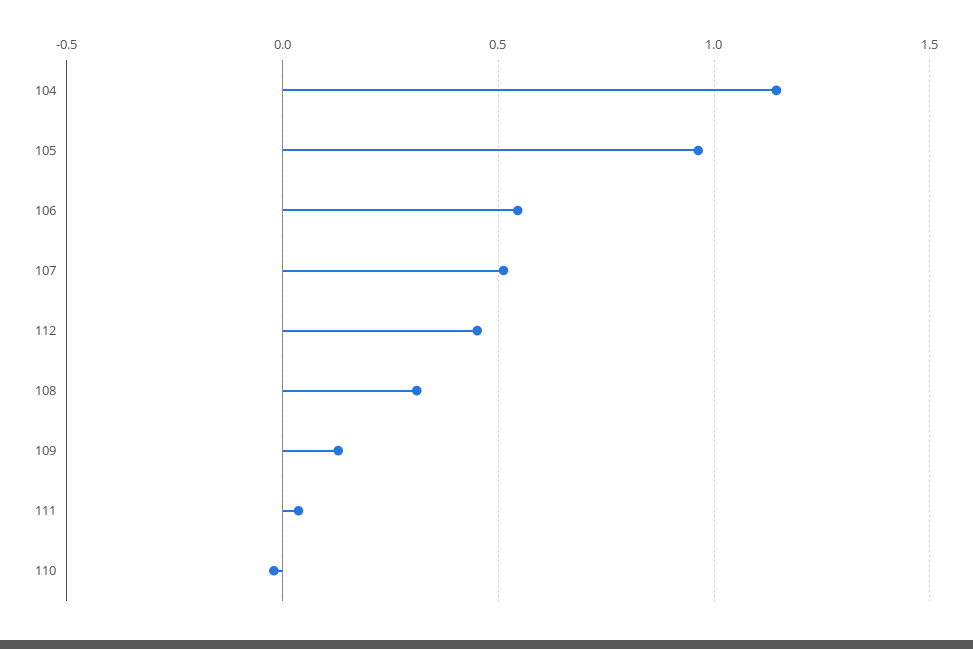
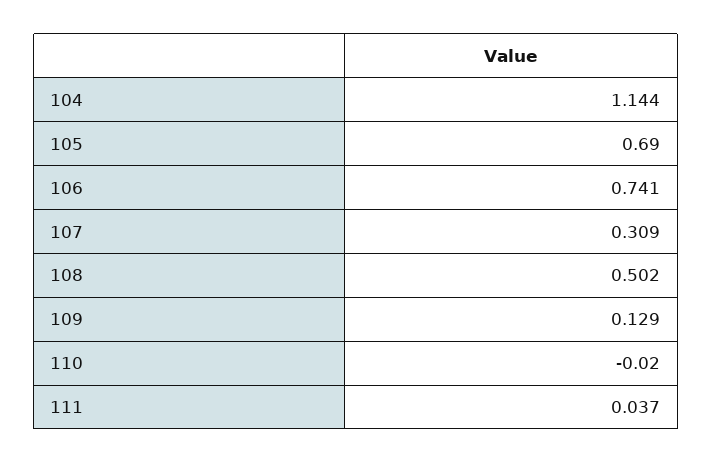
105: 0.95 -> 0.69
106: 0.55 -> 0.741
107: 0.5 -> 0.309
112: 0.45 -> none
108: 0.3 -> 0.502

